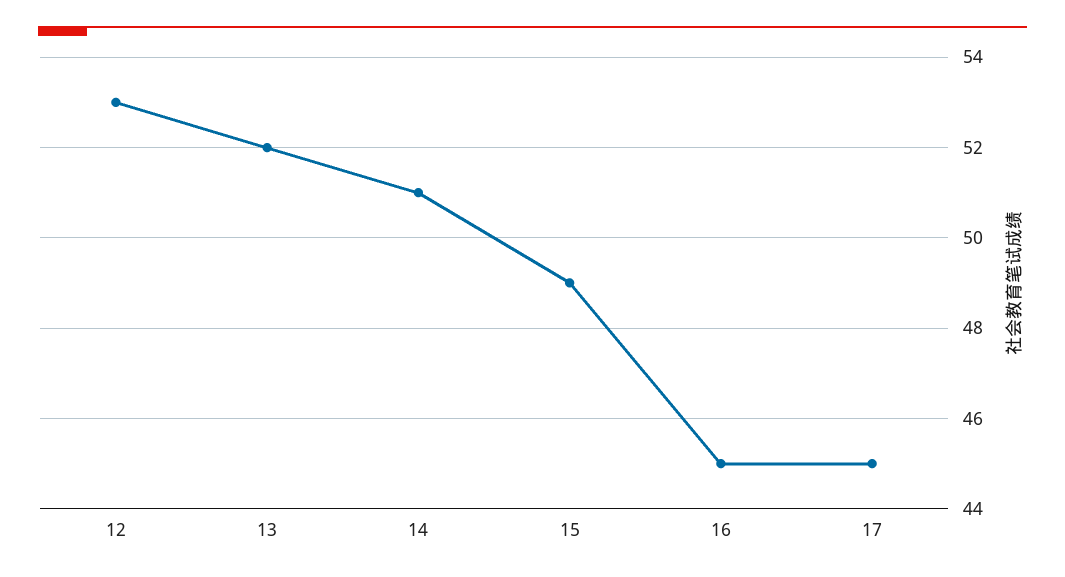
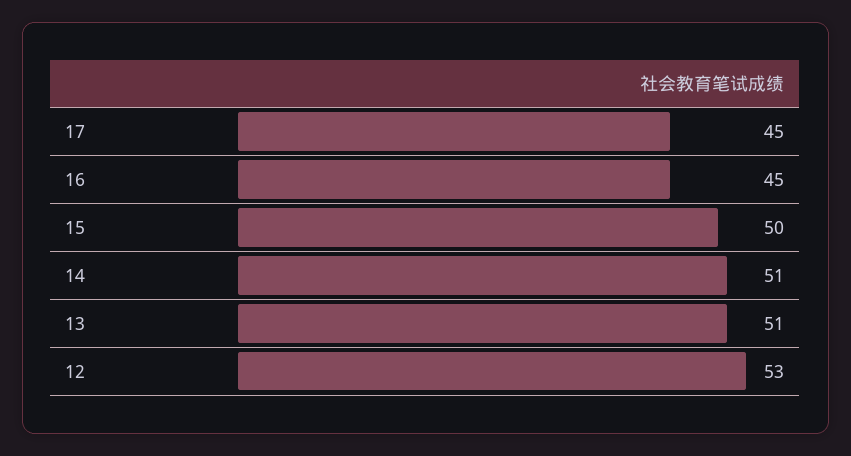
13: 52 -> 51
15: 49 -> 50

